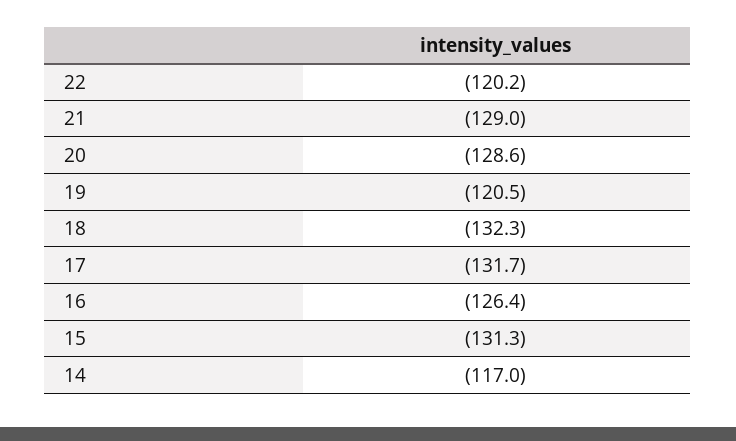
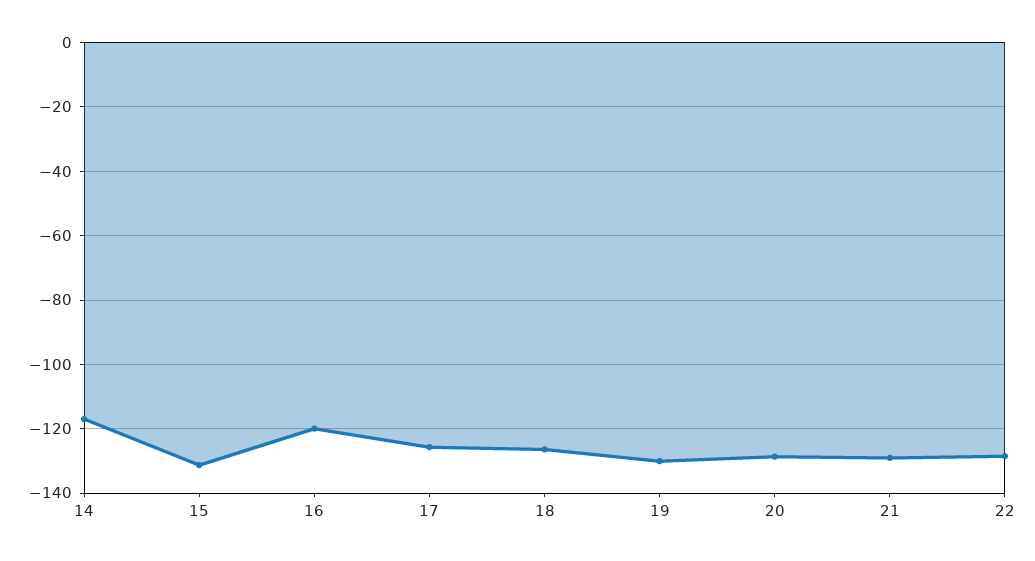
22: -120.2 -> -128
19: -120.5 -> -130
18: -132.3 -> -126
17: -131.7 -> -126
16: -126.4 -> -120

